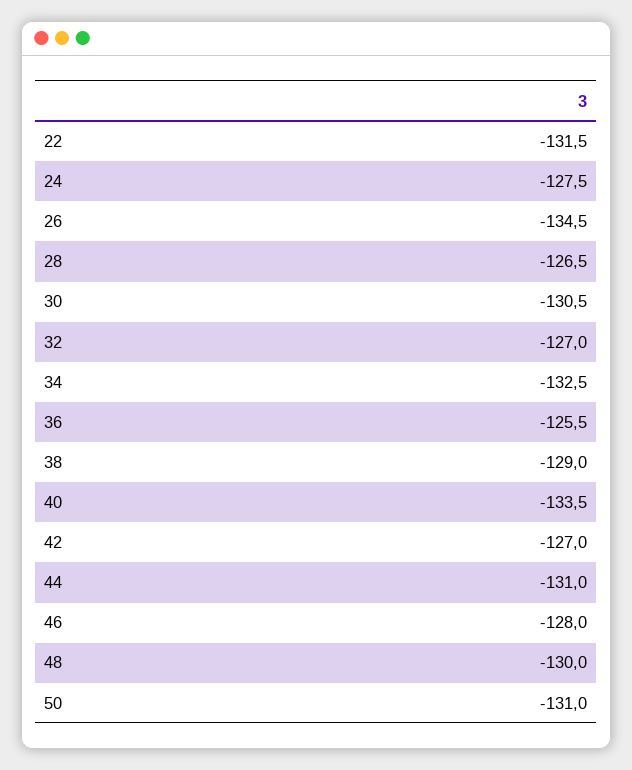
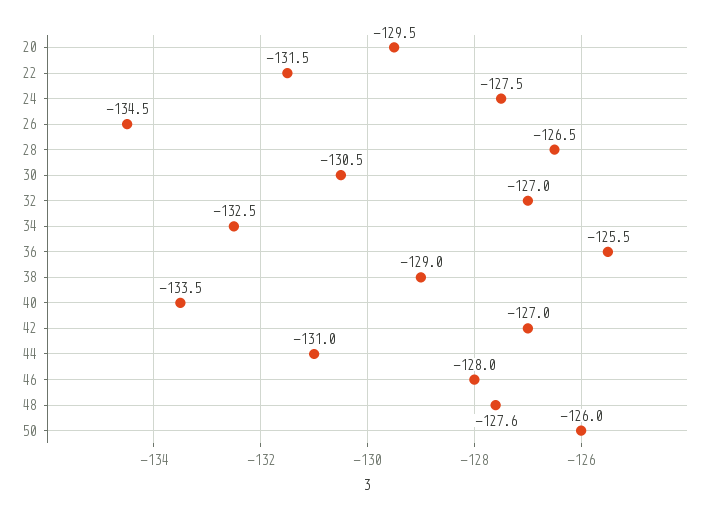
48: -130 -> -127.6
50: -131 -> -126
20: none -> -129.5

